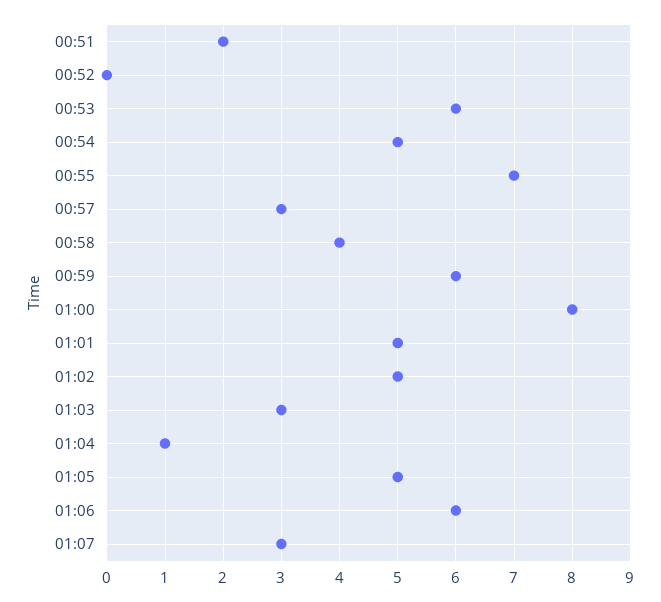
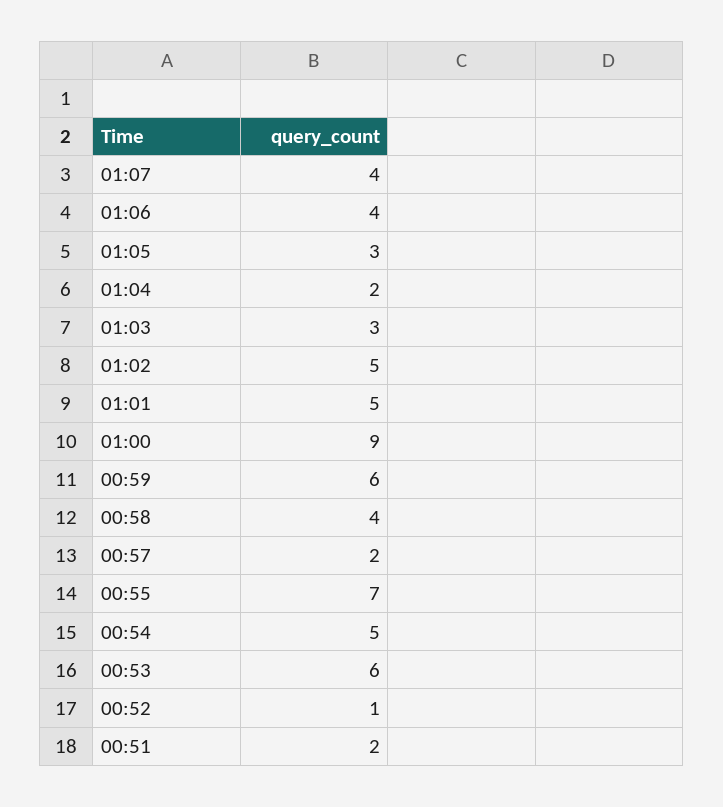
00:52: 0 -> 1
00:57: 3 -> 2
01:00: 8 -> 9
01:04: 1 -> 2
01:05: 5 -> 3
01:06: 6 -> 4
01:07: 3 -> 4

